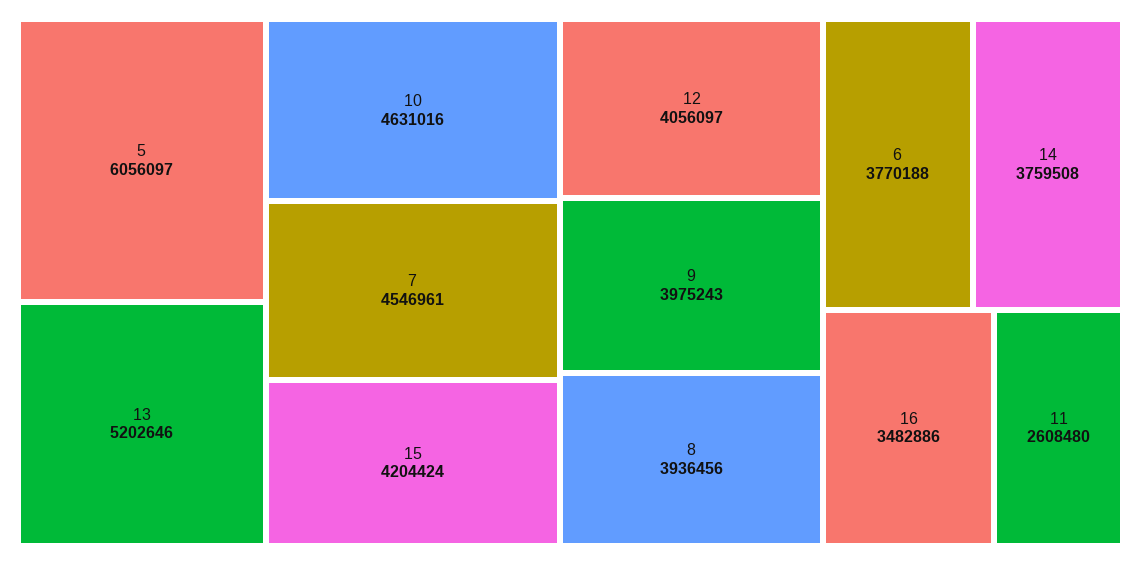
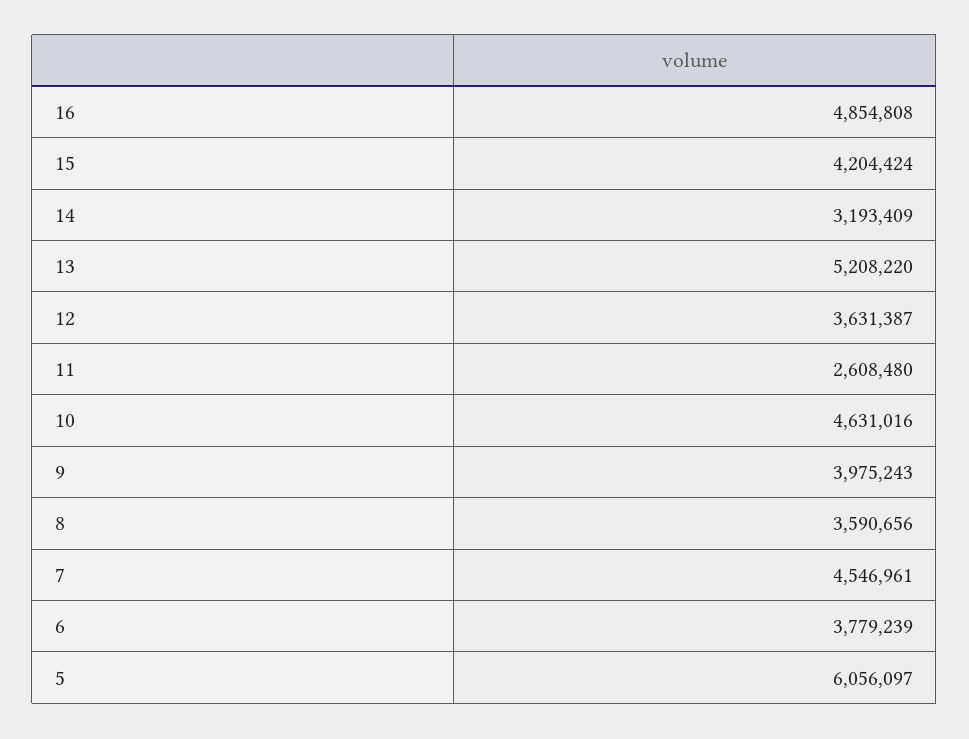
13: 5202646 -> 5208220
12: 4056097 -> 3631387
8: 3936456 -> 3590656
6: 3770188 -> 3779239
14: 3759508 -> 3193409
16: 3482886 -> 4854808

